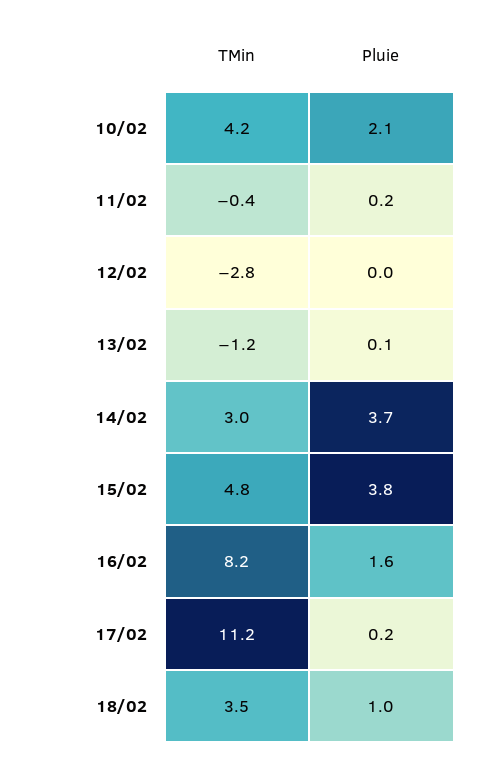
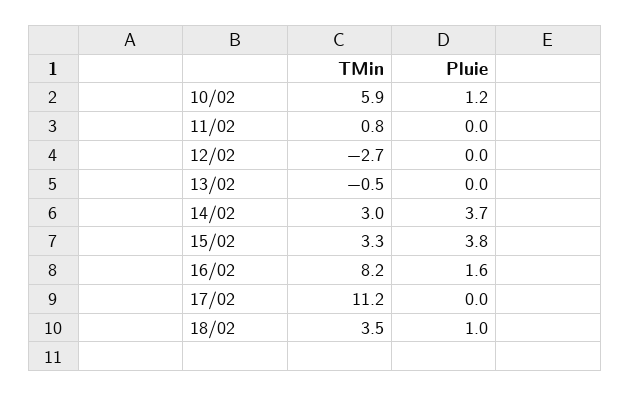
TMin, 10/02: 4.2 -> 5.9
Pluie, 10/02: 2.1 -> 1.2
TMin, 11/02: -0.4 -> 0.8
Pluie, 11/02: 0.2 -> 0
TMin, 12/02: -2.8 -> -2.7
TMin, 13/02: -1.2 -> -0.5
Pluie, 13/02: 0.1 -> 0
TMin, 15/02: 4.8 -> 3.3
Pluie, 17/02: 0.2 -> 0

